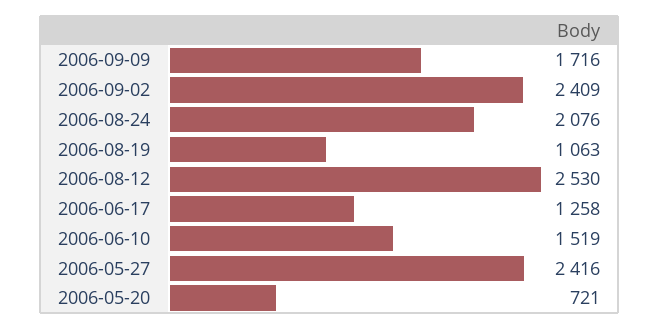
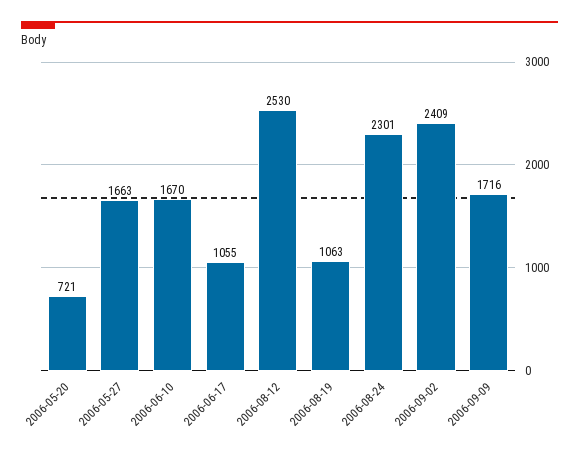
2006-08-24: 2076 -> 2301
2006-06-17: 1258 -> 1055
2006-06-10: 1519 -> 1670
2006-05-27: 2416 -> 1663

